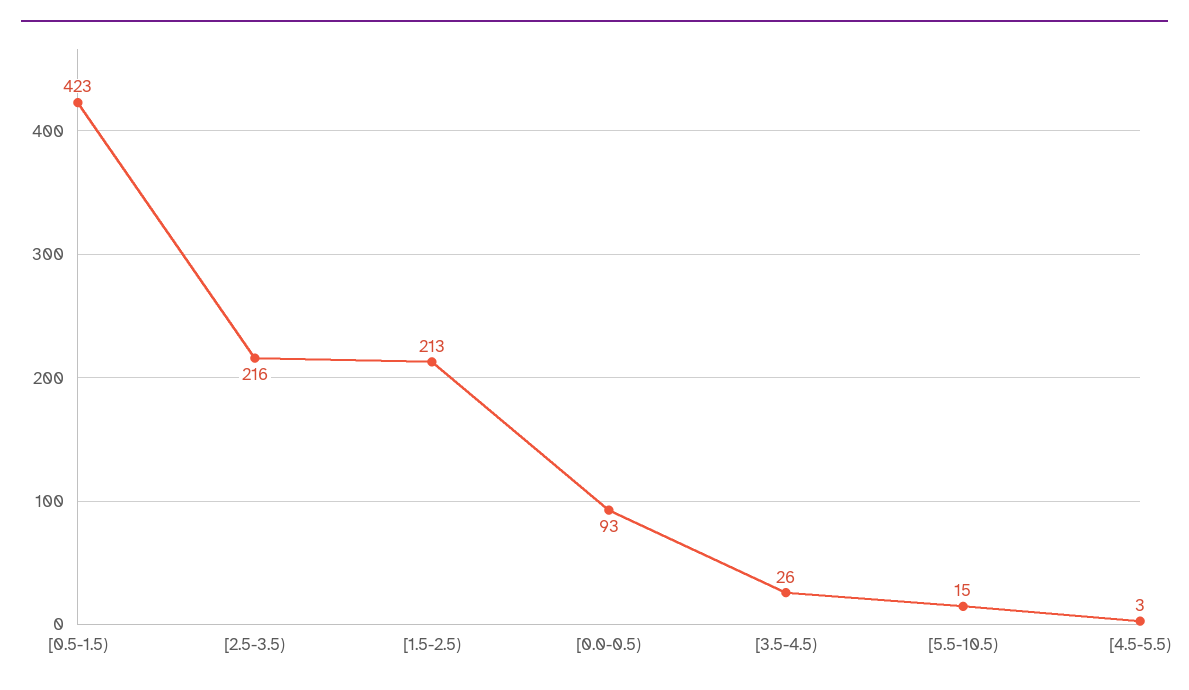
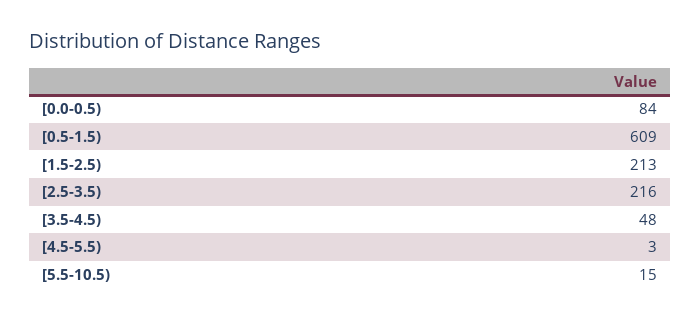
[0.5-1.5): 423 -> 609
[0.0-0.5): 93 -> 84
[3.5-4.5): 26 -> 48

